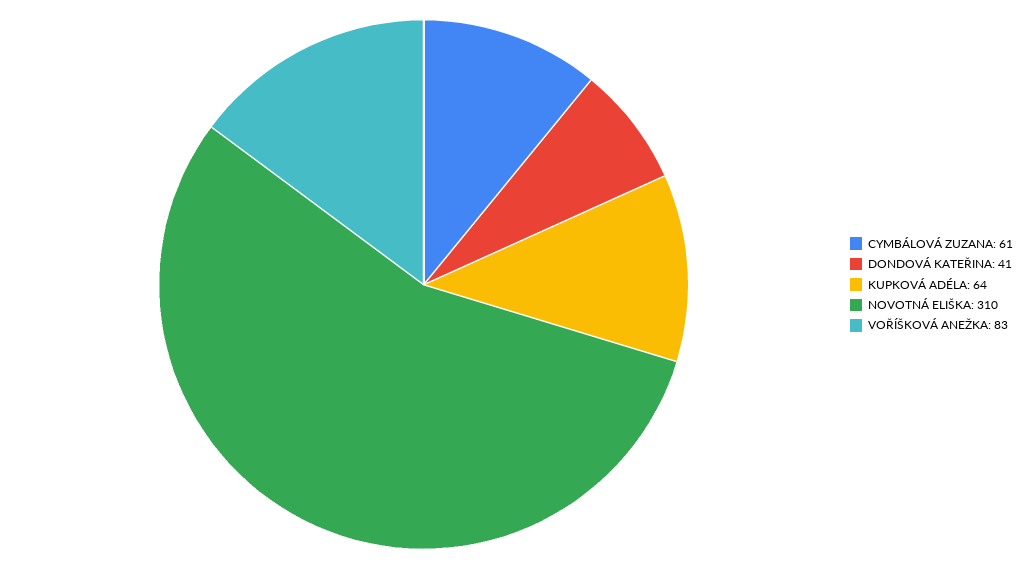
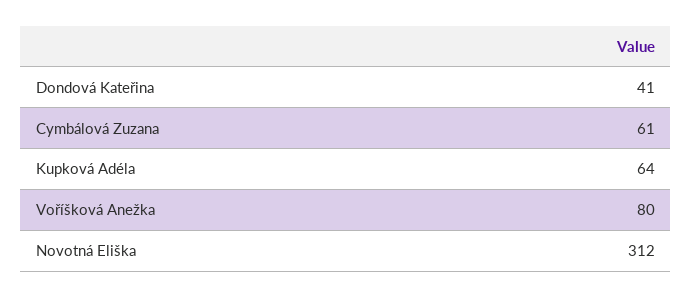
NOVOTNÁ ELIŠKA: 310 -> 312
VOŘÍŠKOVÁ ANEŽKA: 83 -> 80

